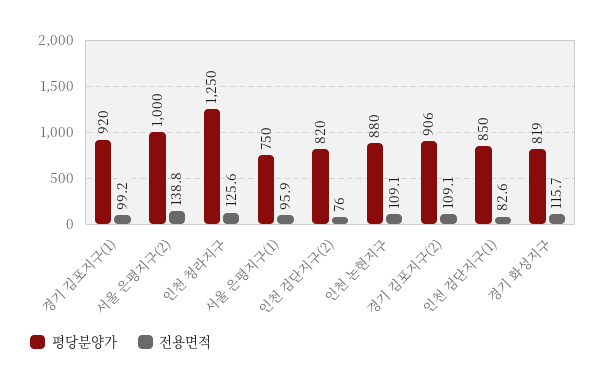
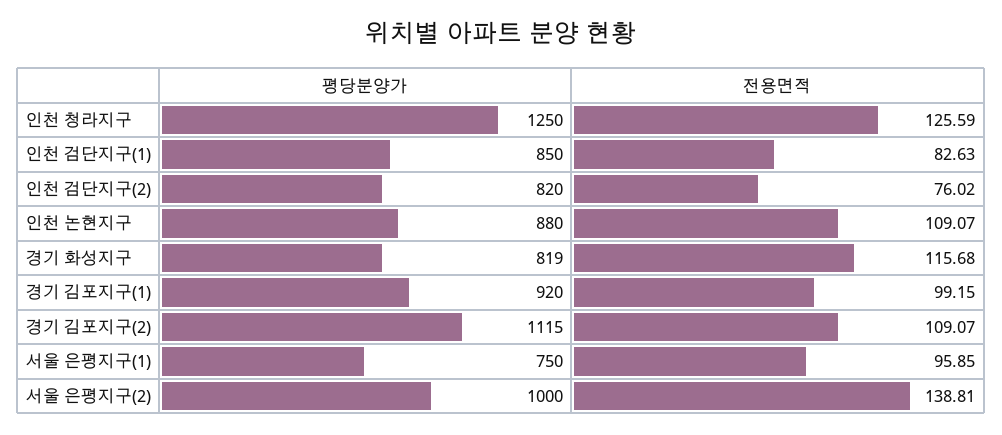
평당분양가, 경기 김포지구(2): 906 -> 1115

